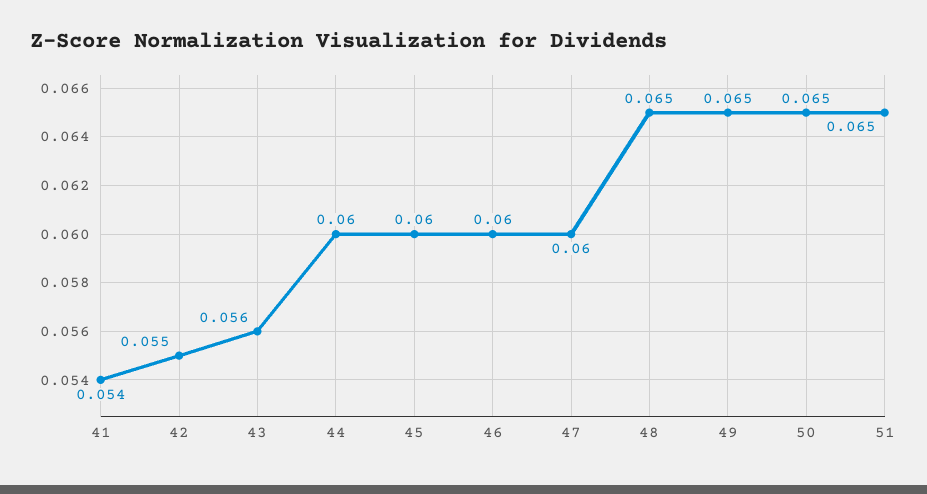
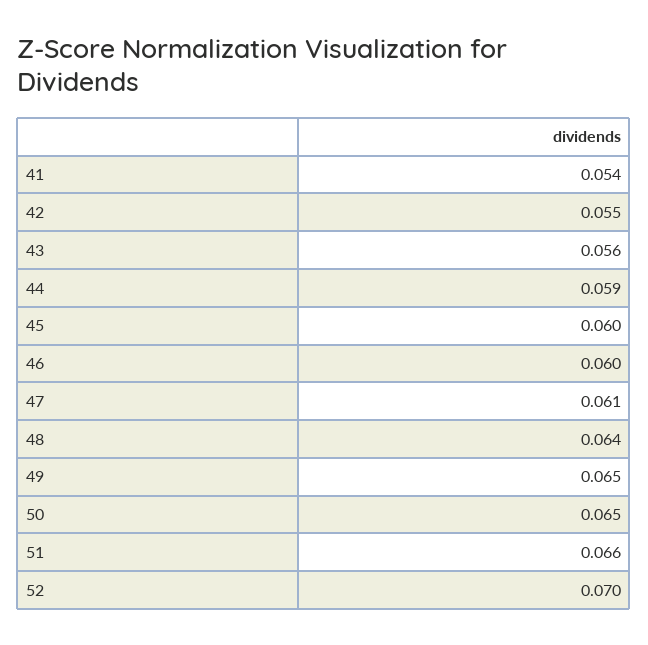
44: 0.06 -> 0.059
47: 0.06 -> 0.061
48: 0.065 -> 0.064
51: 0.065 -> 0.066
52: none -> 0.07

